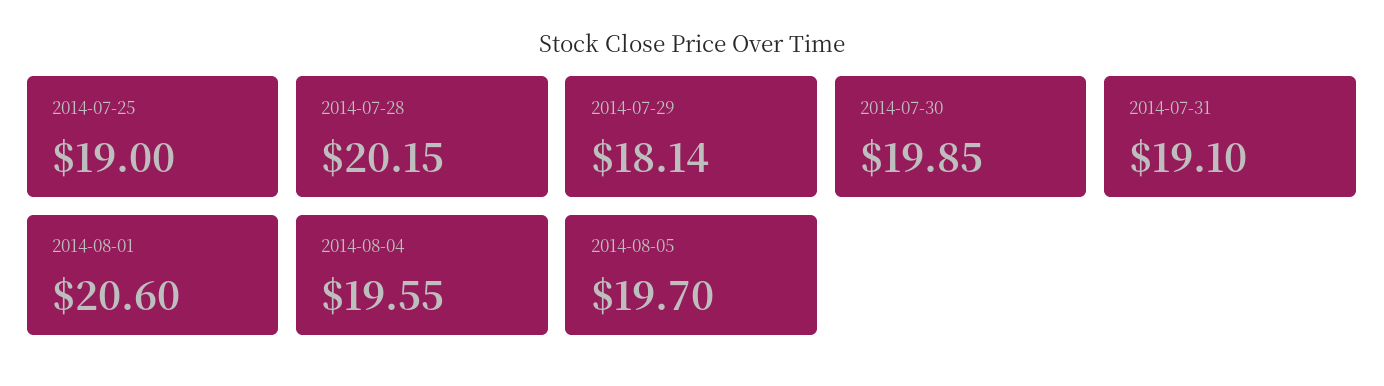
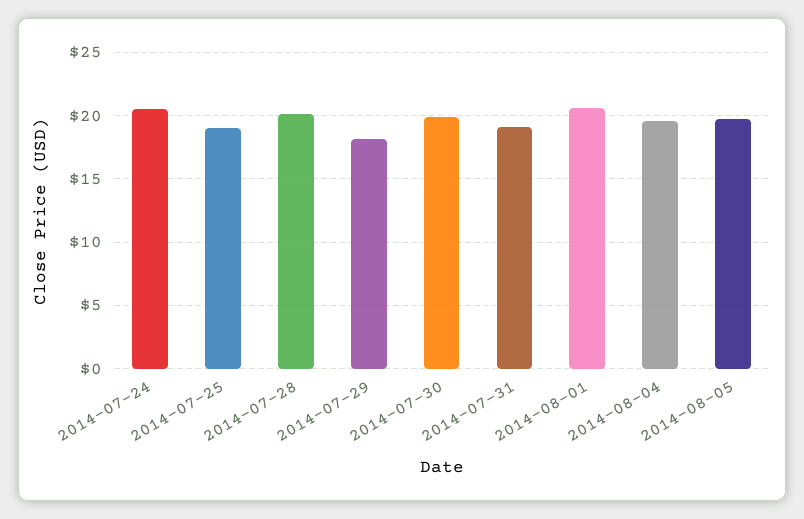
2014-07-24: none -> 20.5

